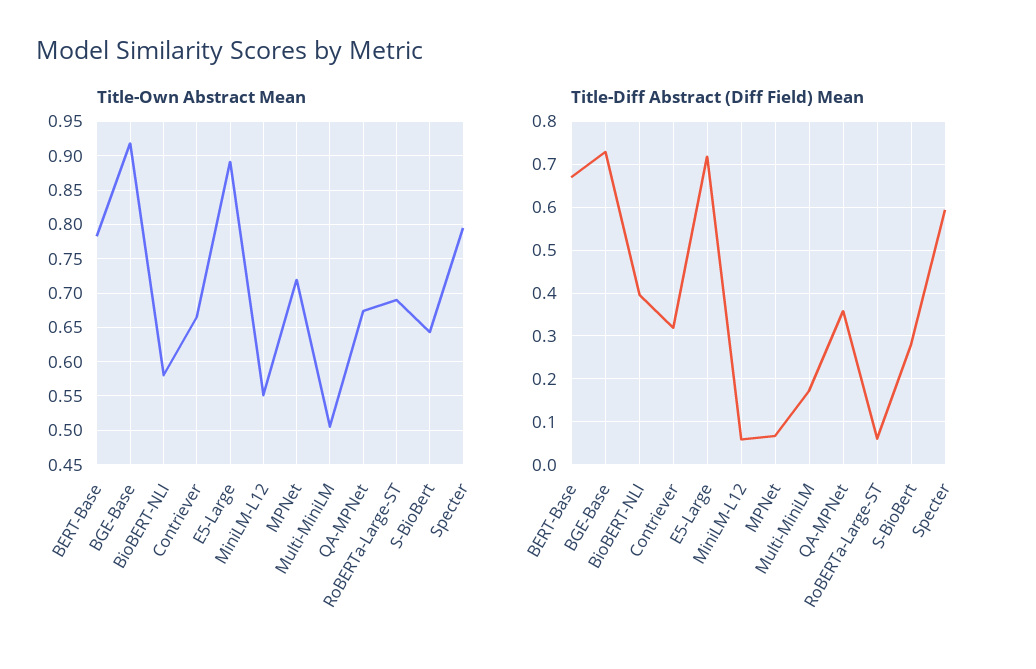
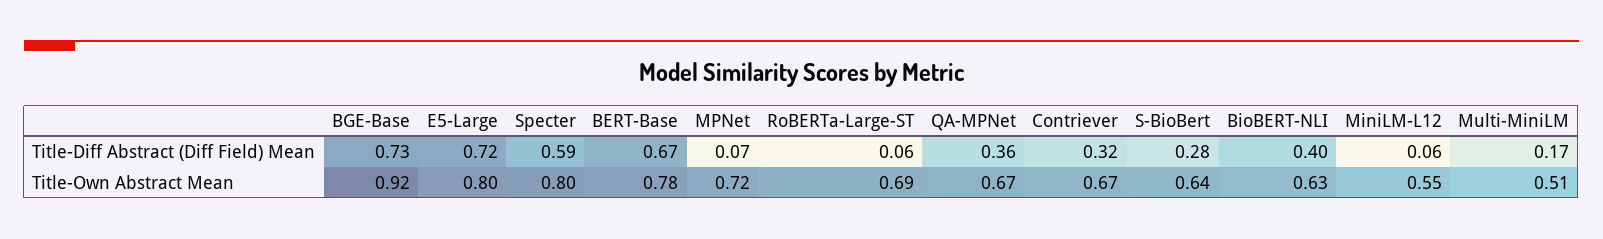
Title-Own Abstract Mean, BioBERT-NLI: 0.58 -> 0.63
Title-Own Abstract Mean, E5-Large: 0.89 -> 0.8

